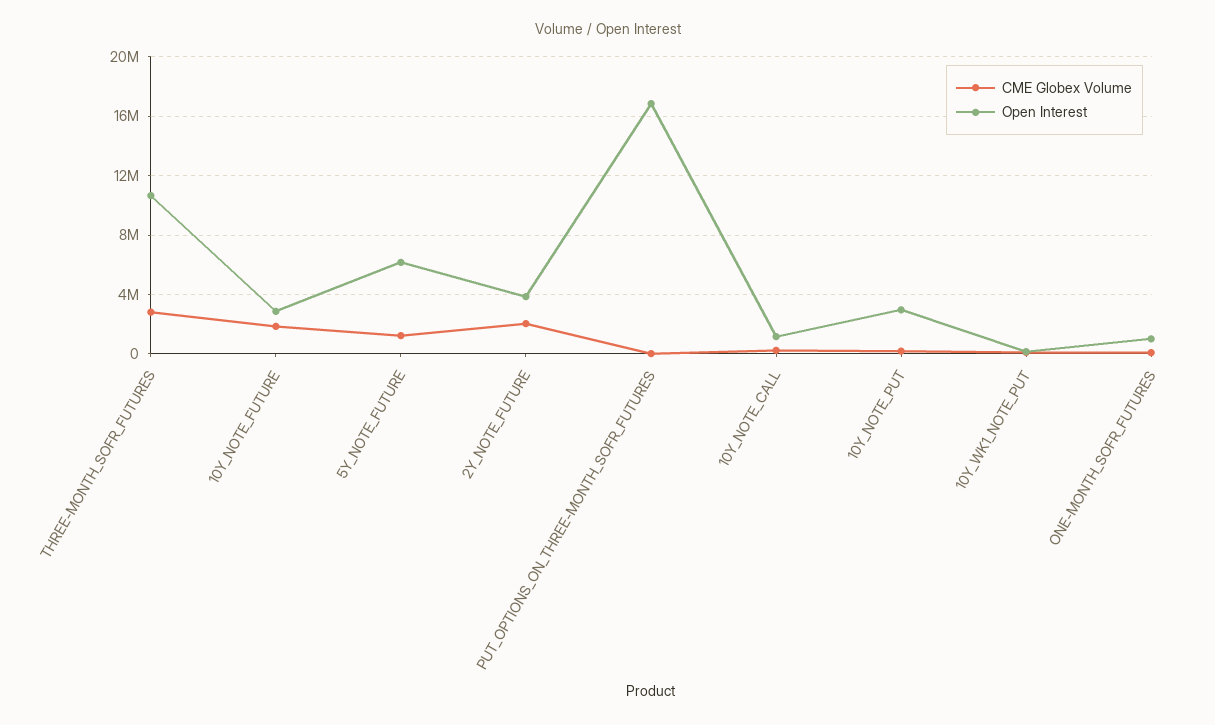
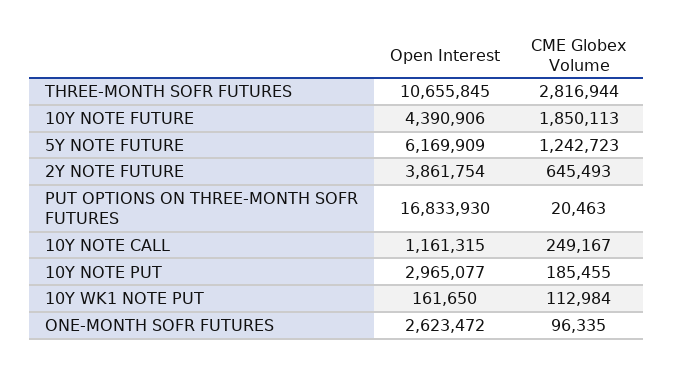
Open Interest, 10Y_NOTE_FUTURE: 3000000 -> 4390906
CME Globex Volume, 2Y_NOTE_FUTURE: 2000000 -> 645493
Open Interest, ONE-MONTH_SOFR_FUTURES: 1000000 -> 2623472

